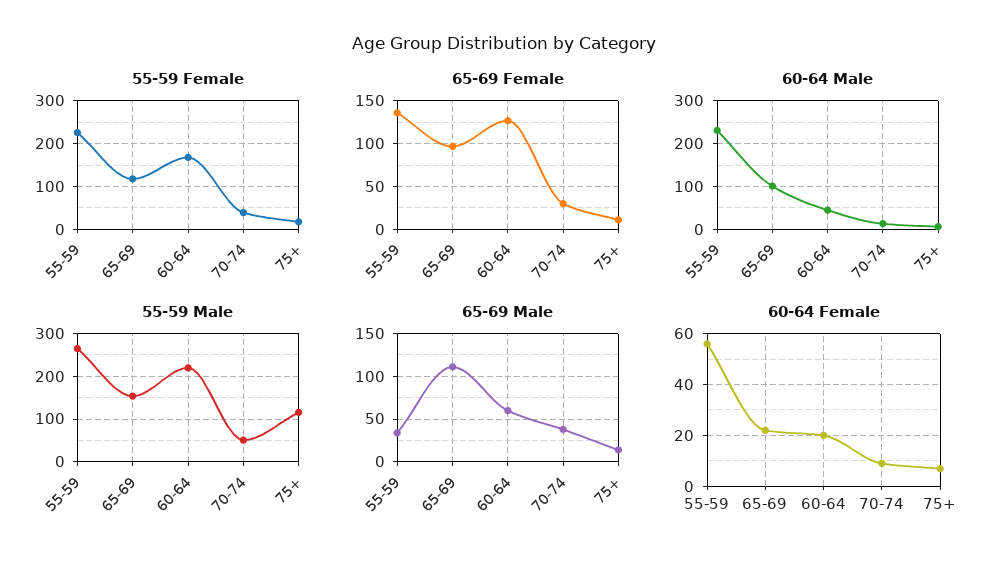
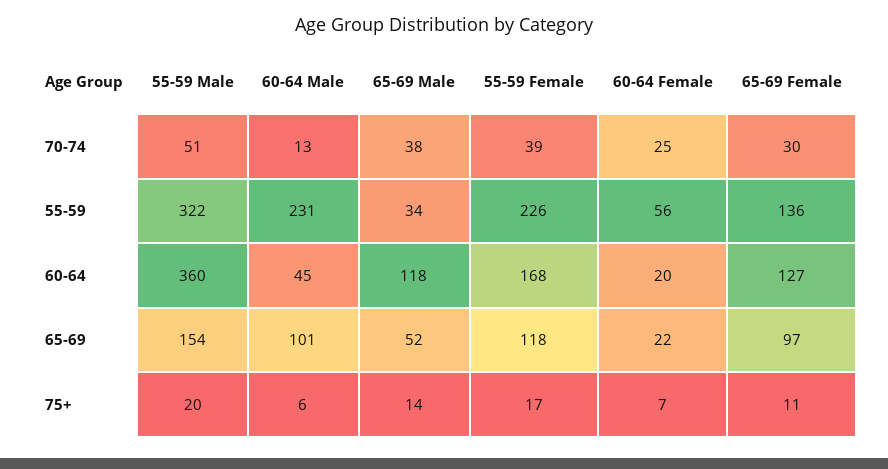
55-59 Male, 55-59: 260 -> 322
55-59 Male, 60-64: 220 -> 360
55-59 Male, 75+: 120 -> 20
65-69 Male, 65-69: 110 -> 52
65-69 Male, 60-64: 60 -> 118
60-64 Female, 70-74: 10 -> 25

